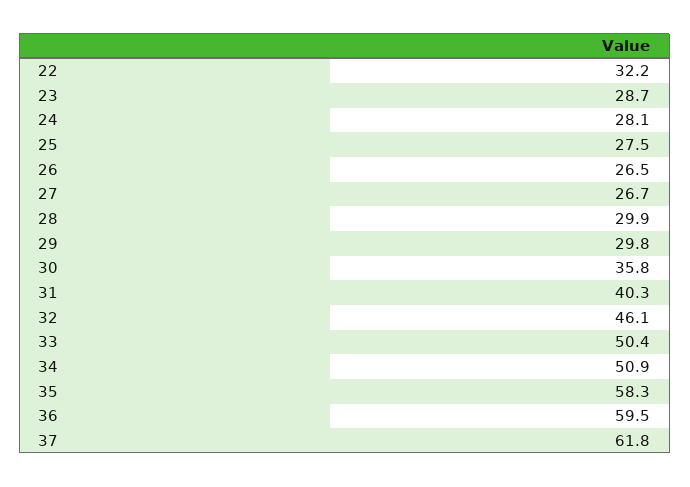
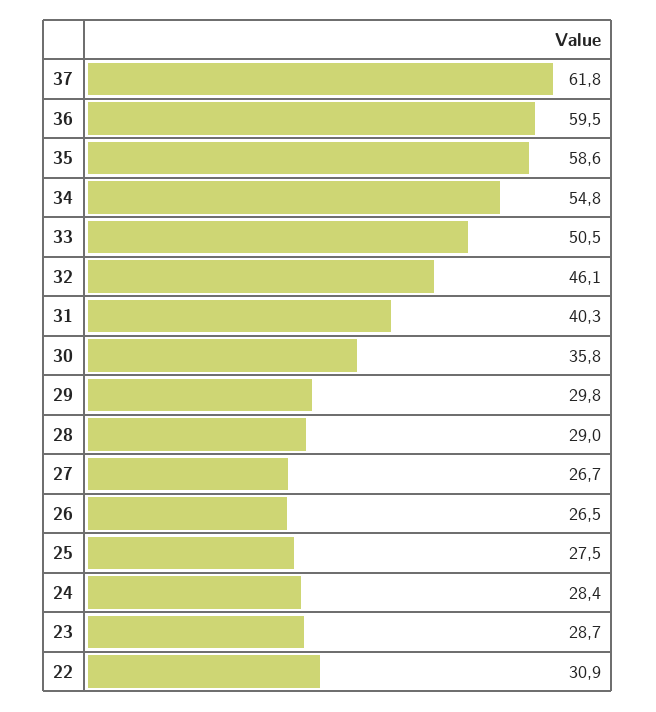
22: 32.2 -> 30.9
24: 28.1 -> 28.4
28: 29.9 -> 29
33: 50.4 -> 50.5
34: 50.9 -> 54.8
35: 58.3 -> 58.6

